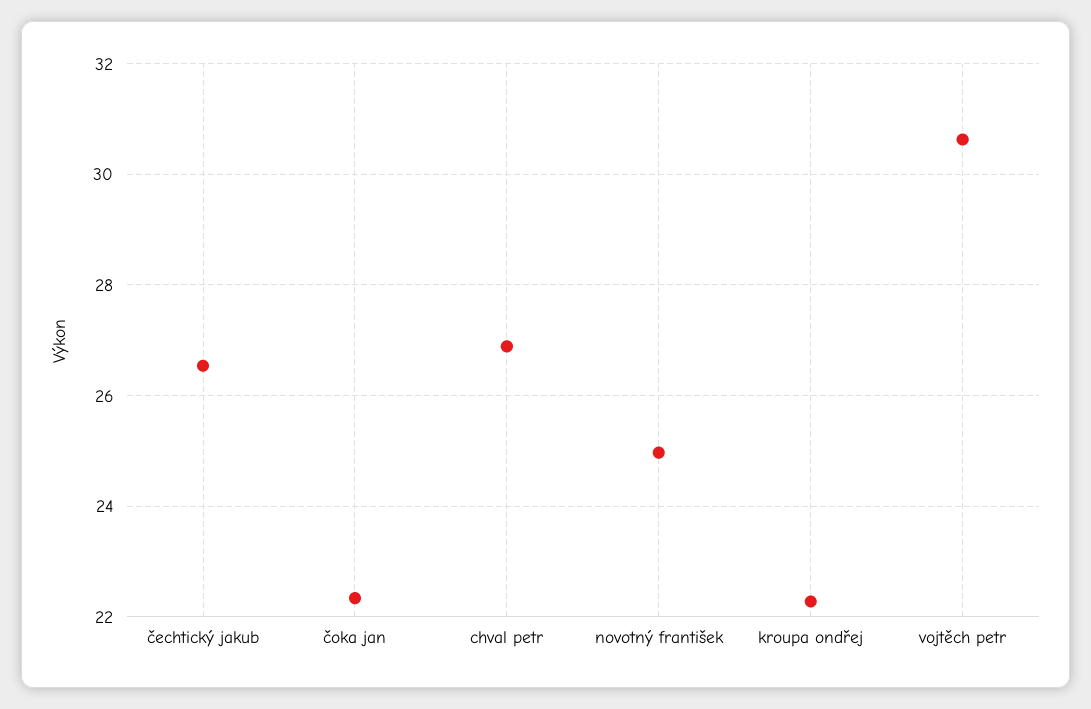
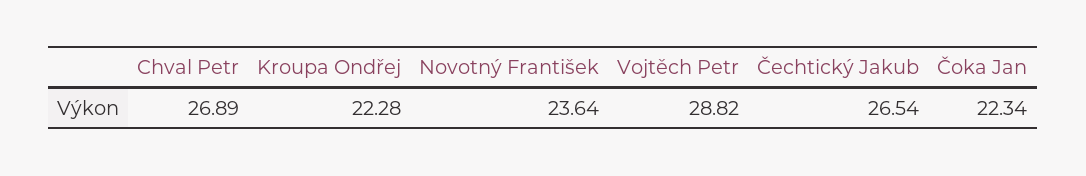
novotný františek: 25 -> 23.64
vojtěch petr: 30.6 -> 28.82

